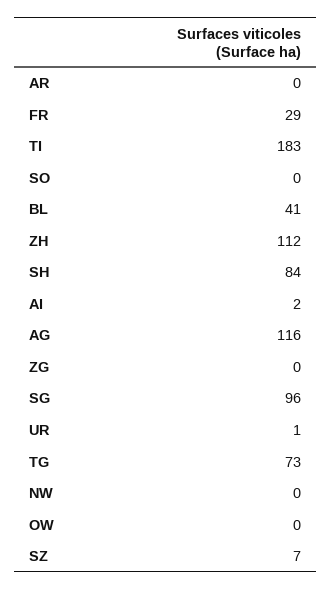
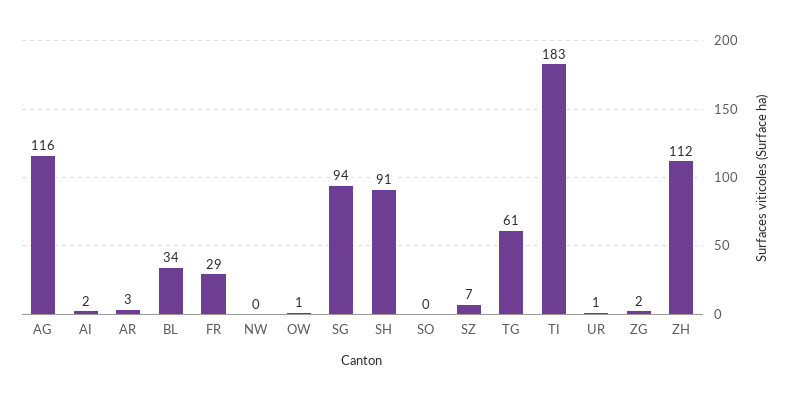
AR: 0 -> 3
BL: 41 -> 34
SH: 84 -> 91
ZG: 0 -> 2
SG: 96 -> 94
TG: 73 -> 61
OW: 0 -> 1

